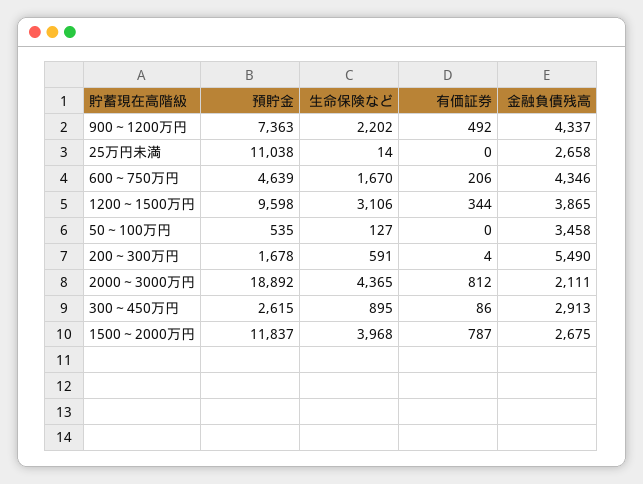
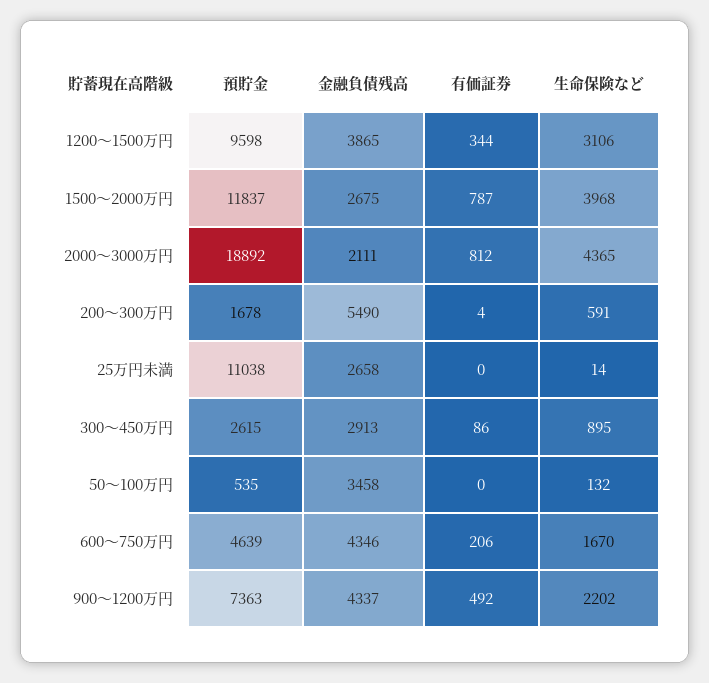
生命保険など, 50～100万円: 127 -> 132

